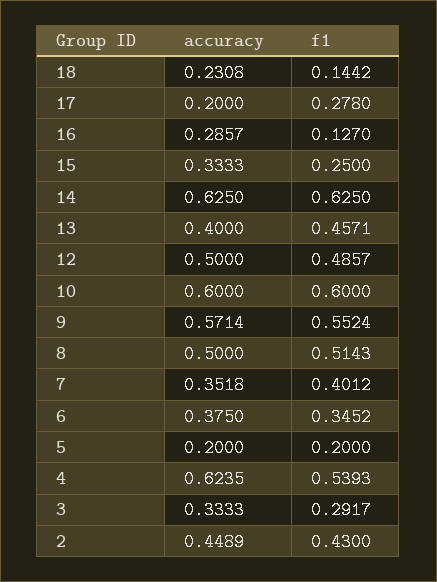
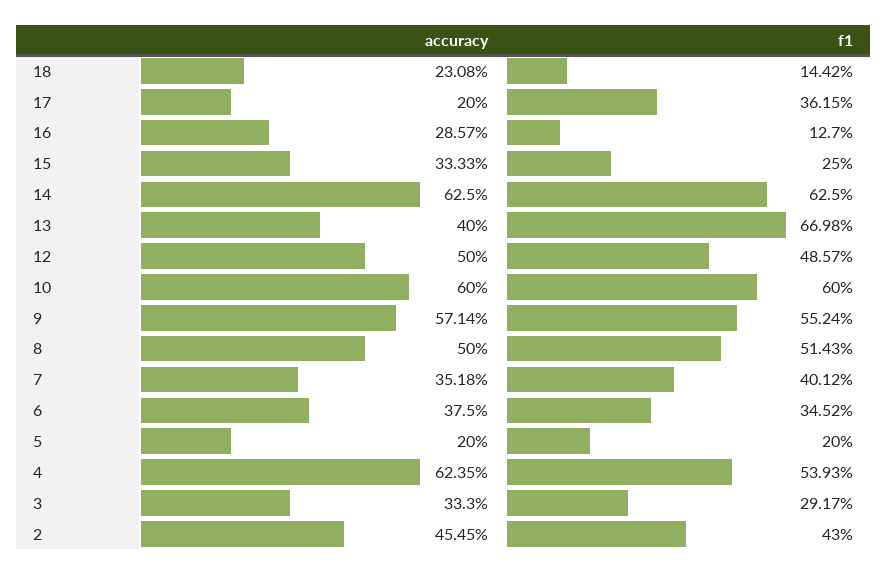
f1, 17: 0.278 -> 0.3615
f1, 13: 0.4571 -> 0.6698
accuracy, 3: 0.3333 -> 0.333
accuracy, 2: 0.4489 -> 0.4545

